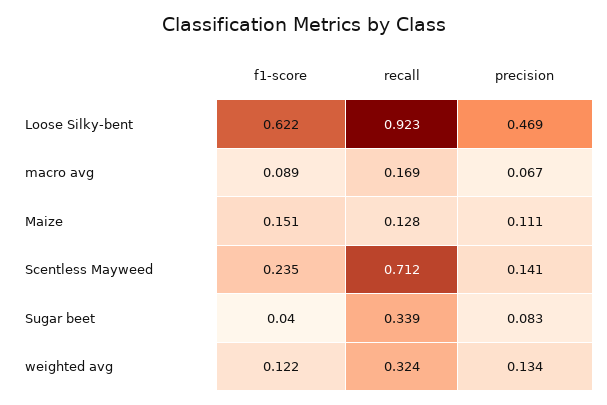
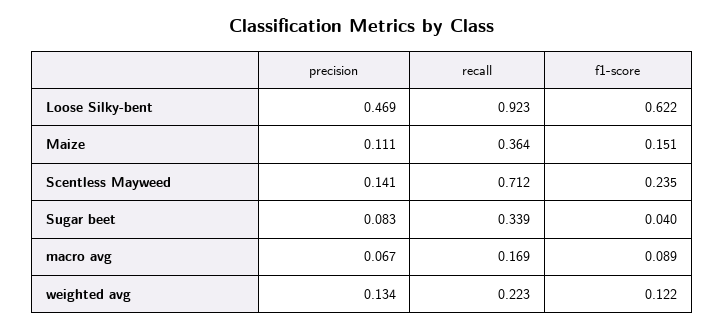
recall, Maize: 0.128 -> 0.364
recall, weighted avg: 0.324 -> 0.223

